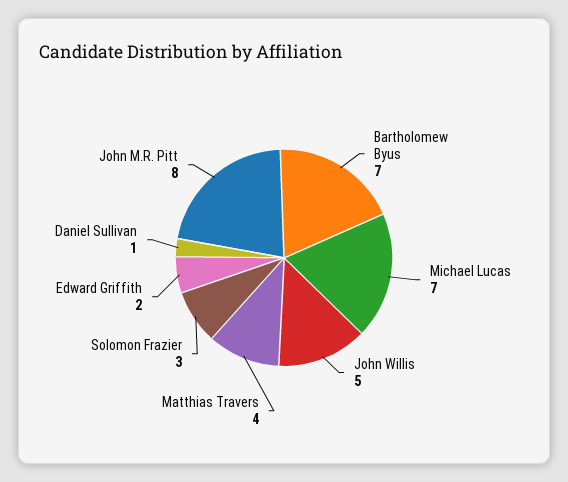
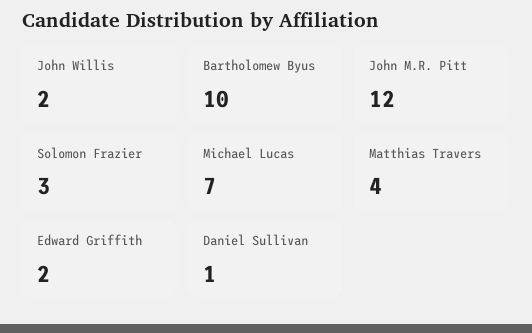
Bartholomew Byus: 7 -> 10
John Willis: 5 -> 2
John M.R. Pitt: 8 -> 12

